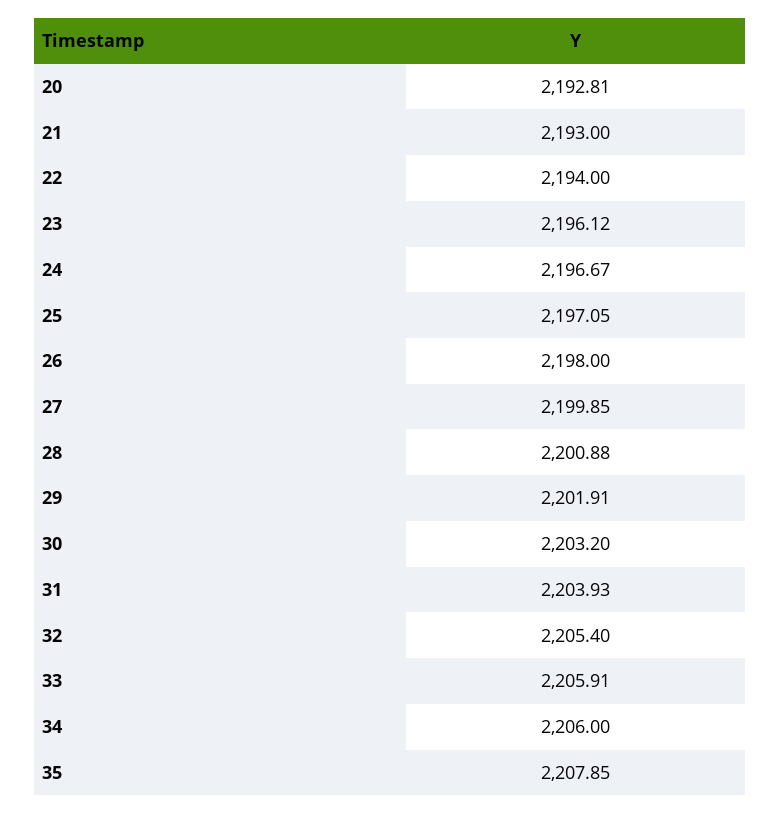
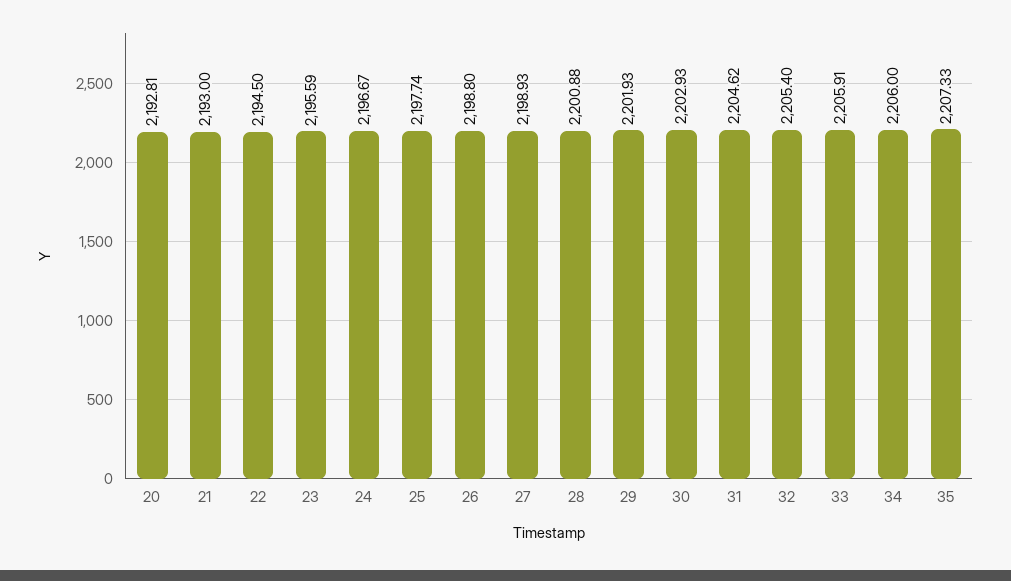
22: 2194 -> 2194.5
23: 2196.12 -> 2195.59
25: 2197.05 -> 2197.74
26: 2198 -> 2198.8
27: 2199.85 -> 2198.93
29: 2201.91 -> 2201.93
30: 2203.2 -> 2202.93
31: 2203.93 -> 2204.62
35: 2207.85 -> 2207.33

